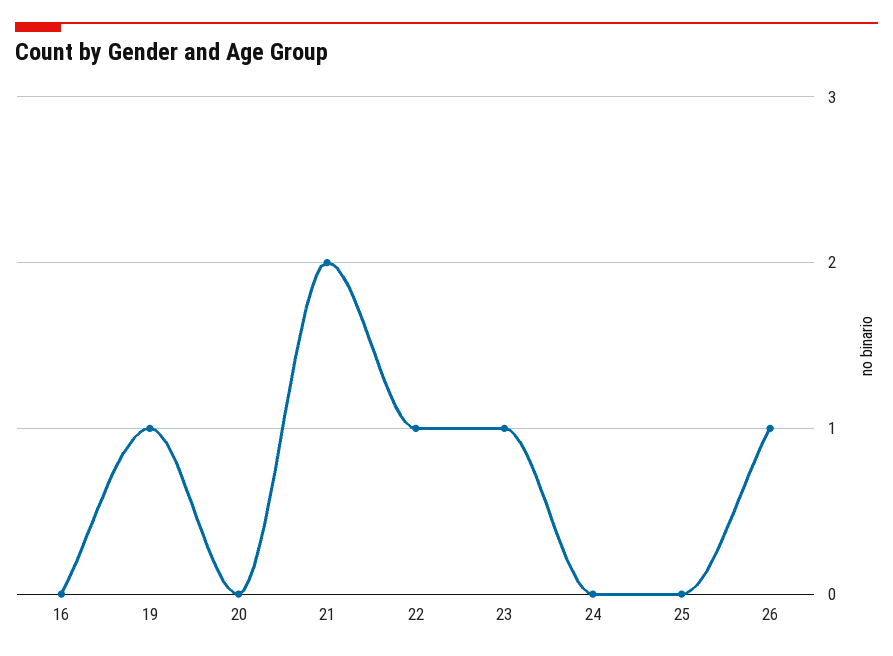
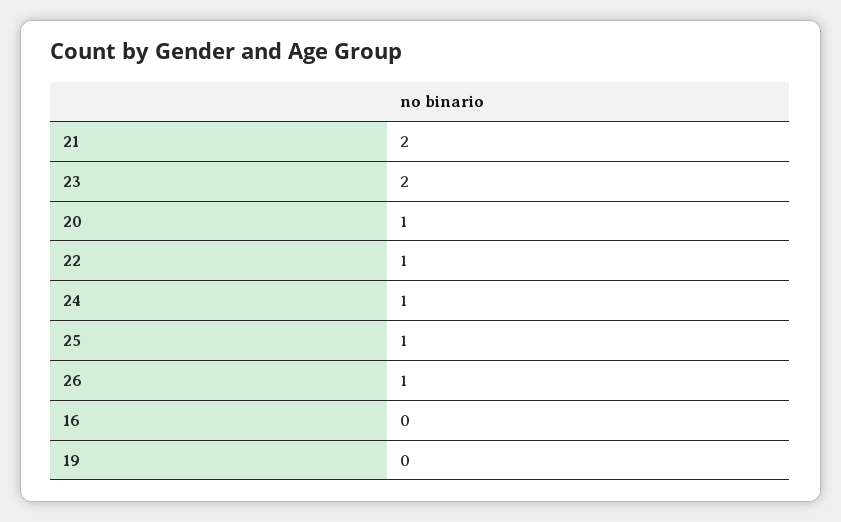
19: 1 -> 0
20: 0 -> 1
23: 1 -> 2
24: 0 -> 1
25: 0 -> 1

